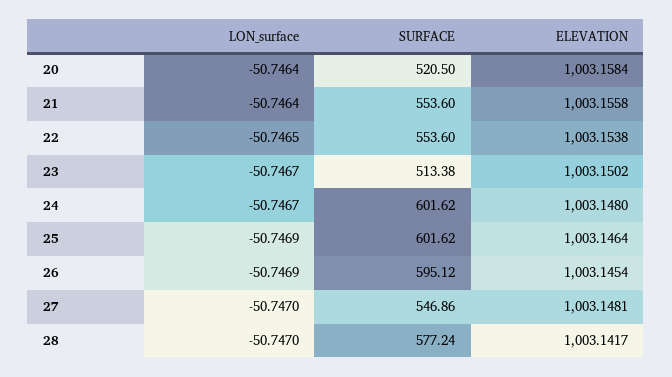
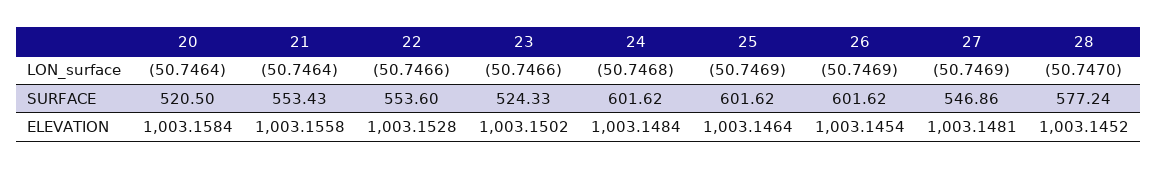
SURFACE, 21: 553.6 -> 553.43
LON_surface, 22: -50.7465 -> -50.7466
ELEVATION, 22: 1003.1538 -> 1003.1528
LON_surface, 23: -50.7467 -> -50.7466
SURFACE, 23: 513.38 -> 524.33
LON_surface, 24: -50.7467 -> -50.7468
ELEVATION, 24: 1003.148 -> 1003.1484
SURFACE, 26: 595.12 -> 601.62
LON_surface, 27: -50.747 -> -50.7469
ELEVATION, 28: 1003.1417 -> 1003.1452

